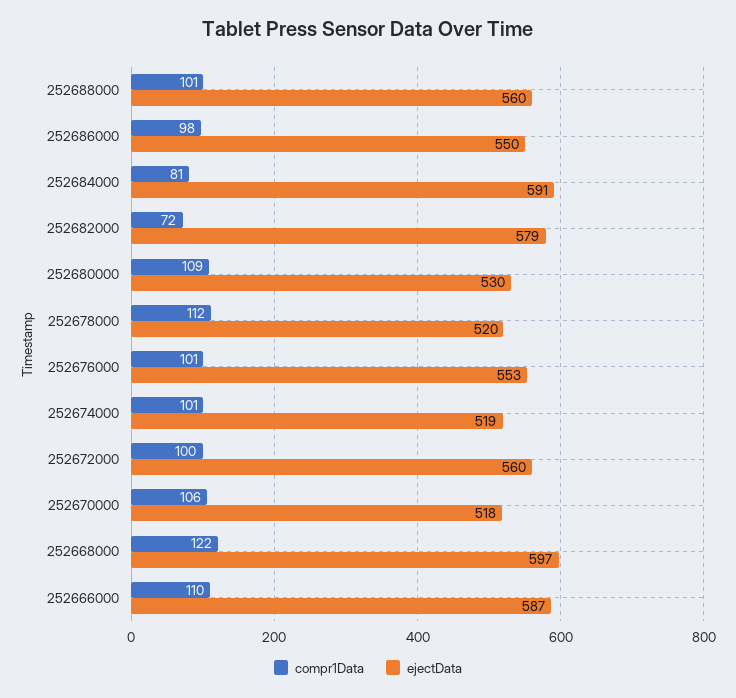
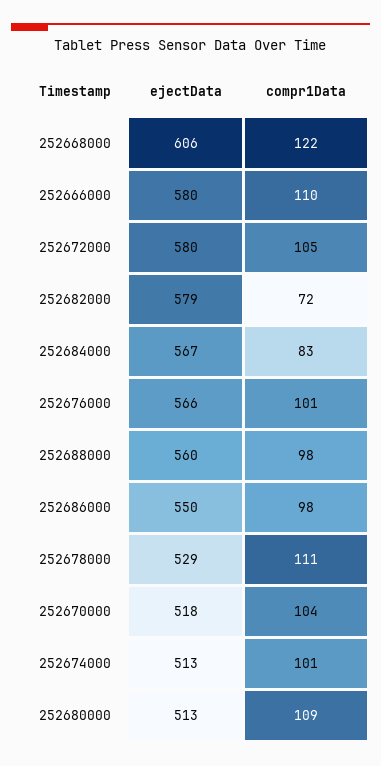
compr1Data, 252688000: 101 -> 98
compr1Data, 252684000: 81 -> 83
ejectData, 252684000: 591 -> 567
ejectData, 252680000: 530 -> 513
compr1Data, 252678000: 112 -> 111
ejectData, 252678000: 520 -> 529
ejectData, 252676000: 553 -> 566
ejectData, 252674000: 519 -> 513
compr1Data, 252672000: 100 -> 105
ejectData, 252672000: 560 -> 580
compr1Data, 252670000: 106 -> 104
ejectData, 252668000: 597 -> 606
ejectData, 252666000: 587 -> 580

